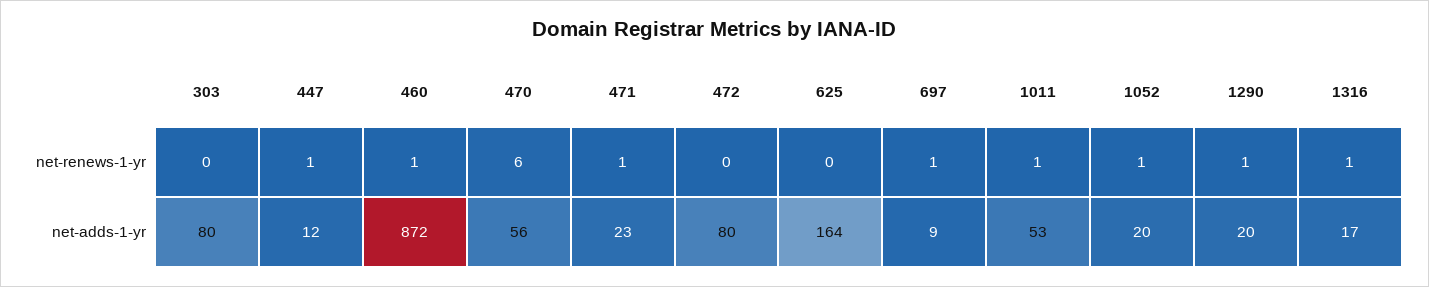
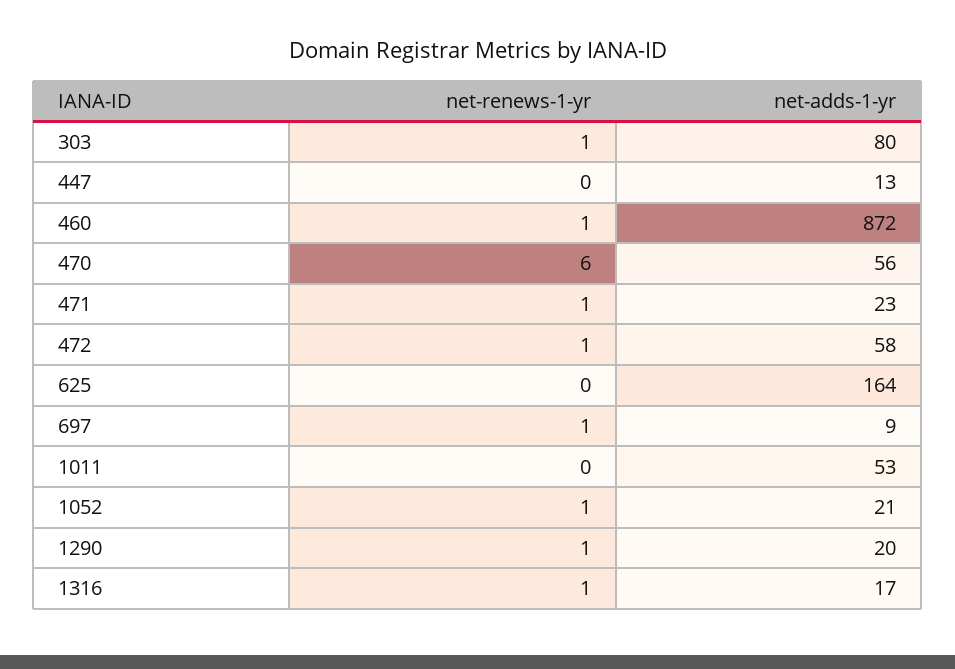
303, net-renews-1-yr: 0 -> 1
447, net-renews-1-yr: 1 -> 0
472, net-renews-1-yr: 0 -> 1
1011, net-renews-1-yr: 1 -> 0
447, net-adds-1-yr: 12 -> 13
472, net-adds-1-yr: 80 -> 58
1052, net-adds-1-yr: 20 -> 21

